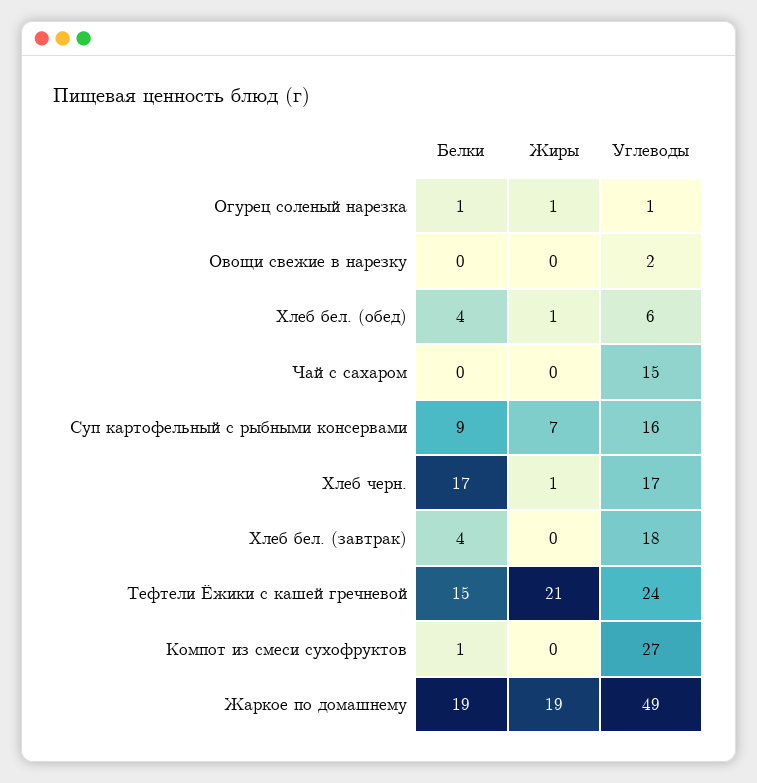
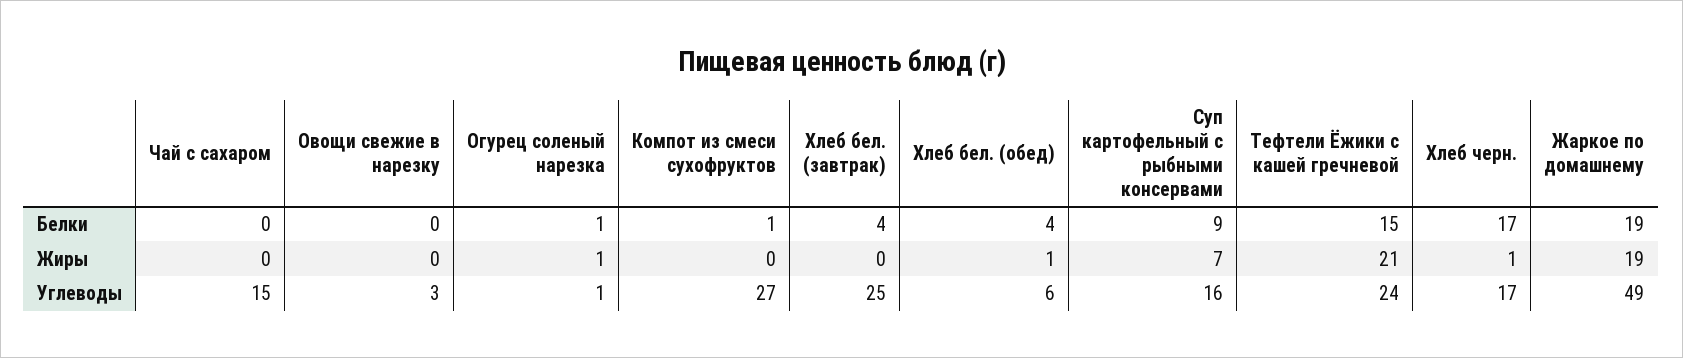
Углеводы, Овощи свежие в нарезку: 2 -> 3
Углеводы, Хлеб бел. (завтрак): 18 -> 25

